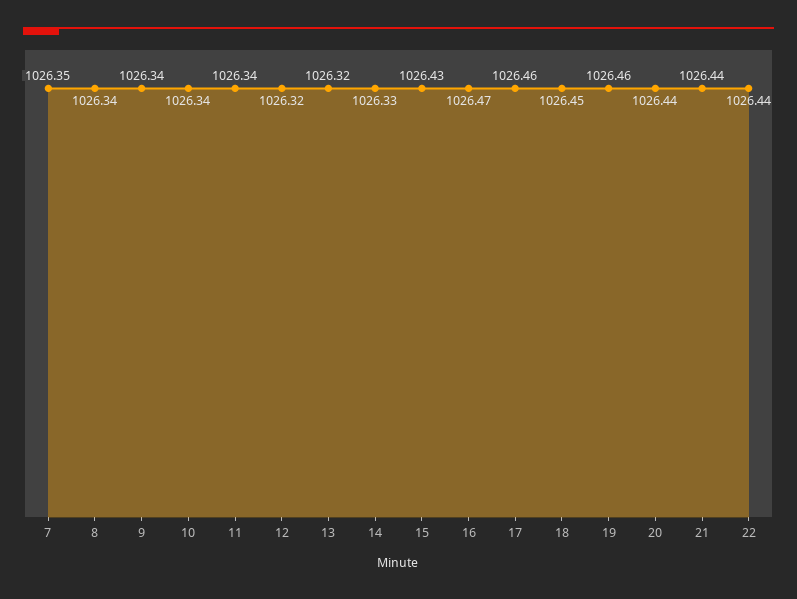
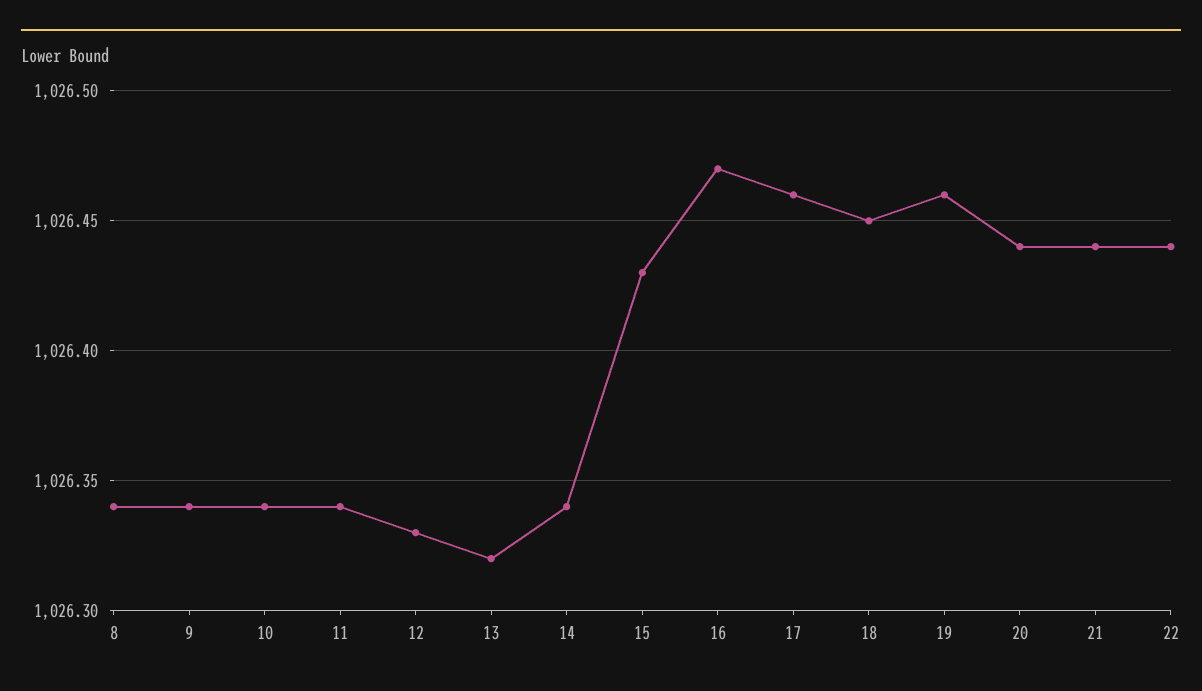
7: 1026.35 -> none
12: 1026.32 -> 1026.33
14: 1026.33 -> 1026.34

